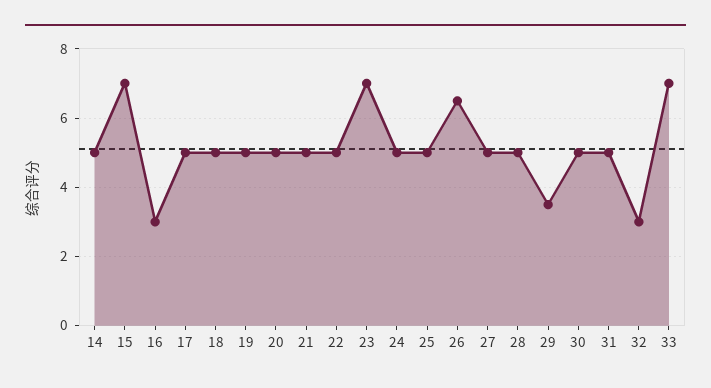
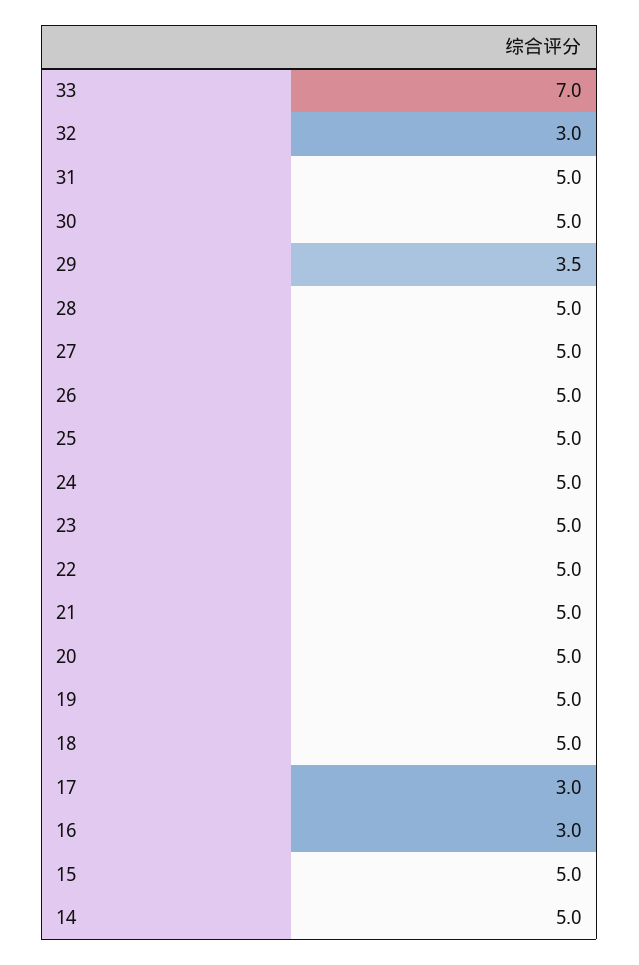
15: 7 -> 5
17: 5 -> 3
23: 7 -> 5
26: 6.5 -> 5

